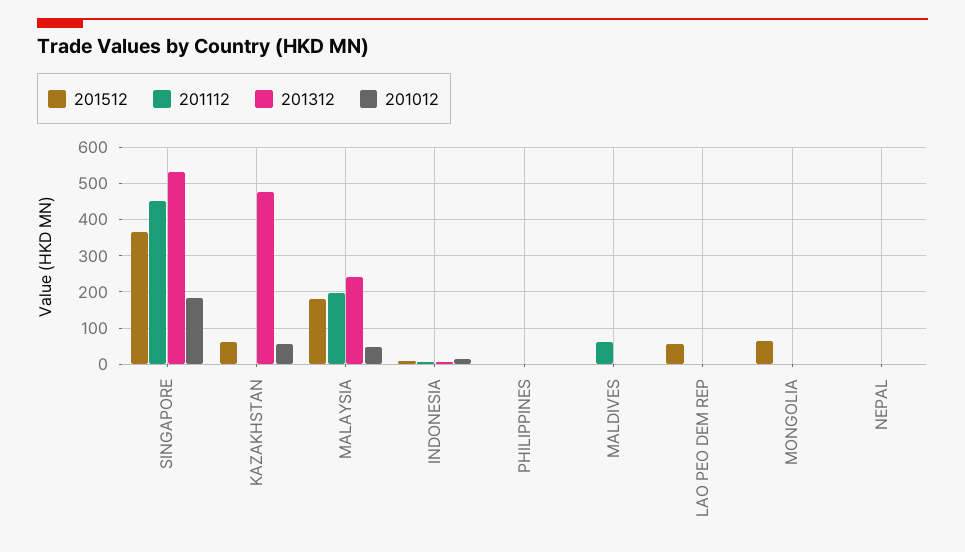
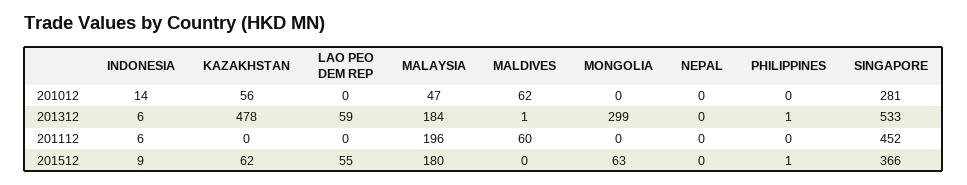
201012, SINGAPORE: 180 -> 281
201312, MALAYSIA: 240 -> 184
201012, MALDIVES: 0 -> 62
201312, LAO PEO DEM REP: 0 -> 59
201312, MONGOLIA: 0 -> 299

